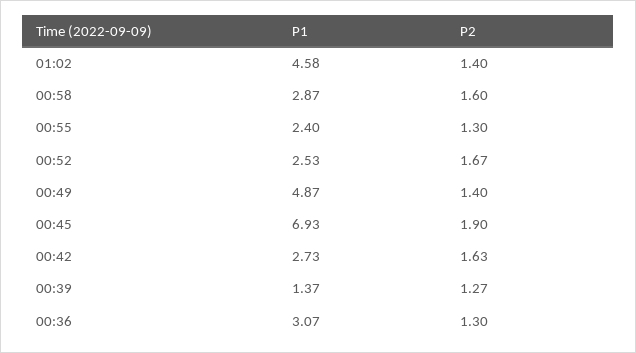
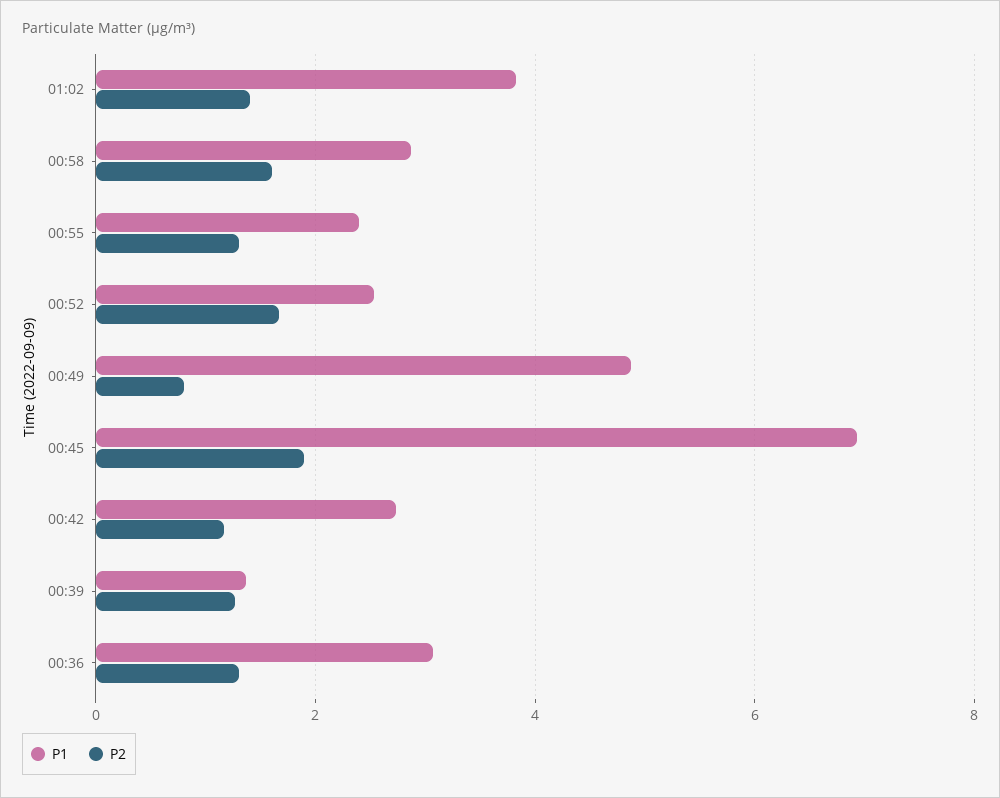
P1, 01:02: 4.58 -> 3.8
P2, 00:49: 1.4 -> 0.8
P2, 00:42: 1.63 -> 1.2

